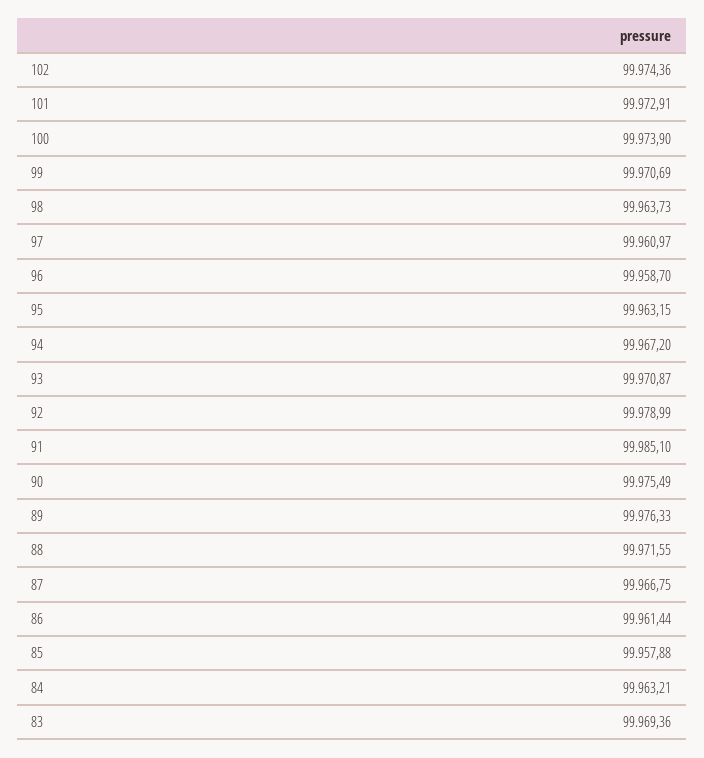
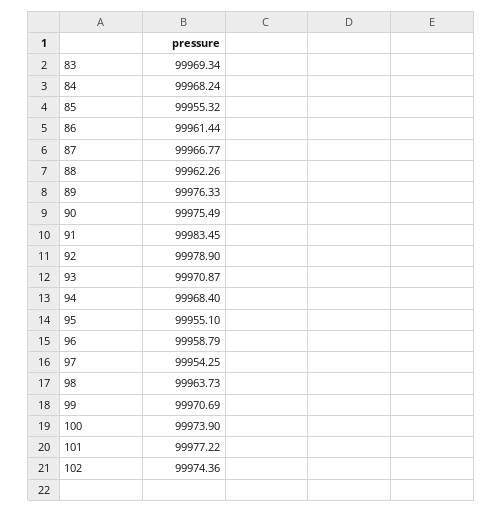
101: 99972.91 -> 99977.22
97: 99960.97 -> 99954.25
96: 99958.7 -> 99958.79
95: 99963.15 -> 99955.1
94: 99967.2 -> 99968.4
92: 99978.99 -> 99978.9
91: 99985.1 -> 99983.45
88: 99971.55 -> 99962.26
87: 99966.75 -> 99966.77
85: 99957.88 -> 99955.32
84: 99963.21 -> 99968.24
83: 99969.36 -> 99969.34

